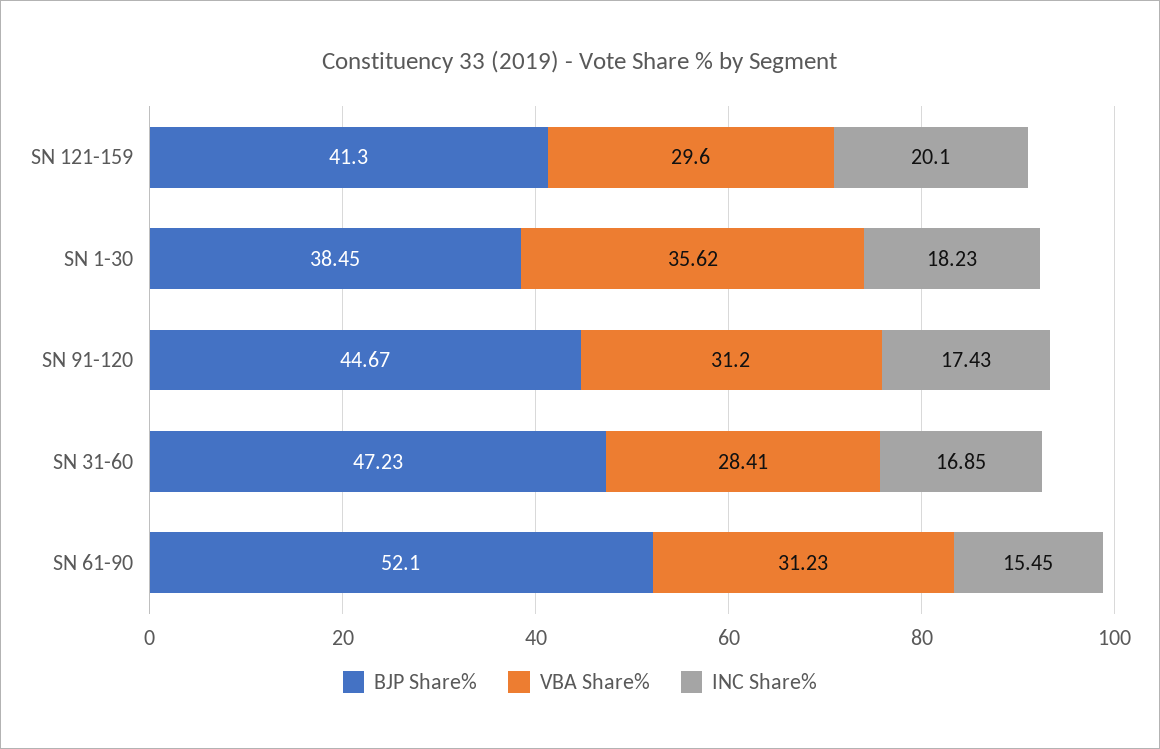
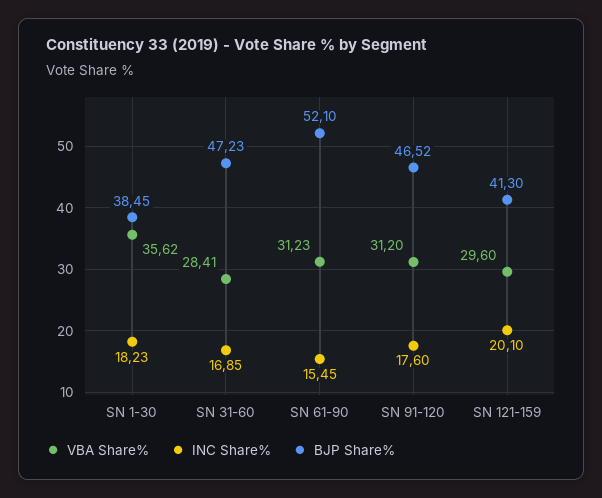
BJP Share%, SN 91-120: 44.67 -> 46.52
INC Share%, SN 91-120: 17.43 -> 17.6

